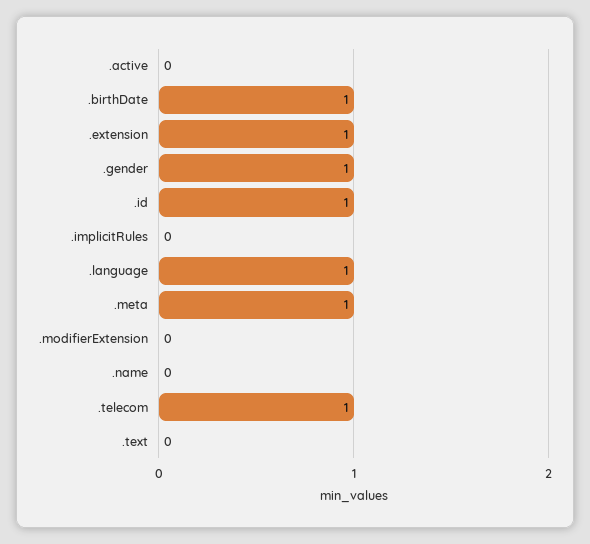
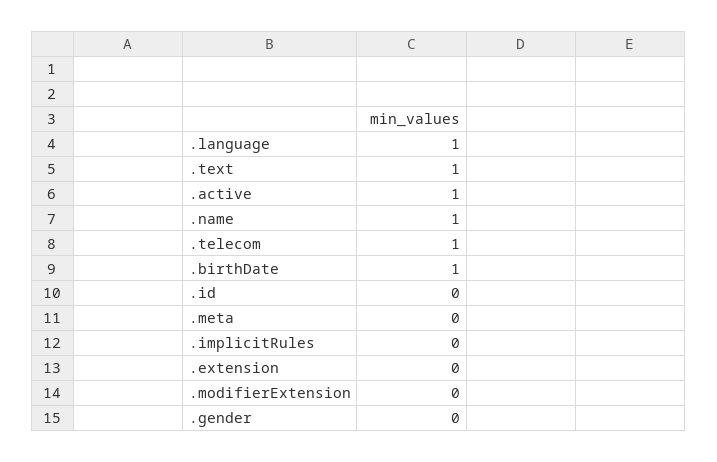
.active: 0 -> 1
.extension: 1 -> 0
.gender: 1 -> 0
.id: 1 -> 0
.meta: 1 -> 0
.name: 0 -> 1
.text: 0 -> 1

